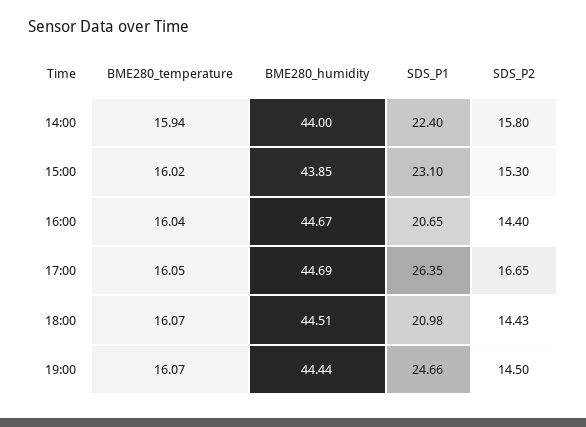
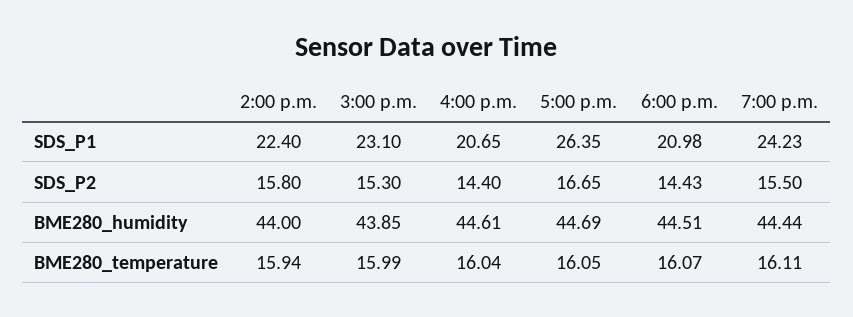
BME280_temperature, 15:00: 16.02 -> 15.99
BME280_humidity, 16:00: 44.67 -> 44.61
BME280_temperature, 19:00: 16.07 -> 16.11
SDS_P1, 19:00: 24.66 -> 24.23
SDS_P2, 19:00: 14.5 -> 15.5

